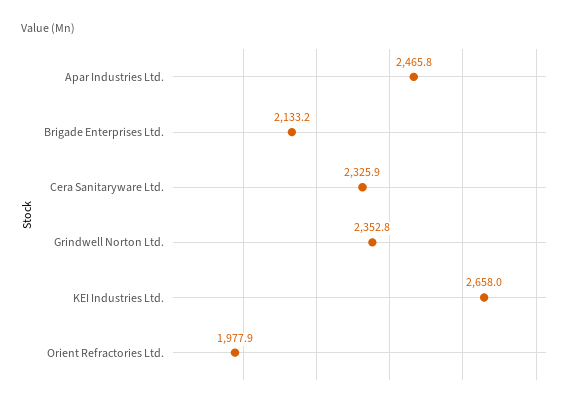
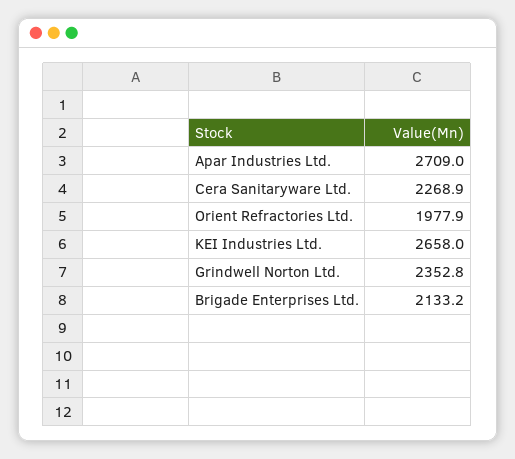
Apar Industries Ltd.: 2465.8 -> 2709
Cera Sanitaryware Ltd.: 2325.9 -> 2268.9

